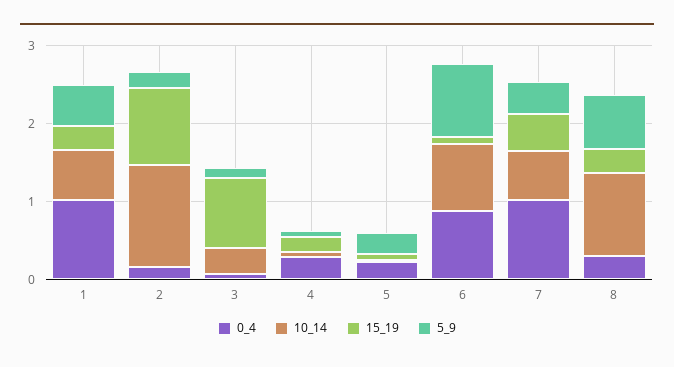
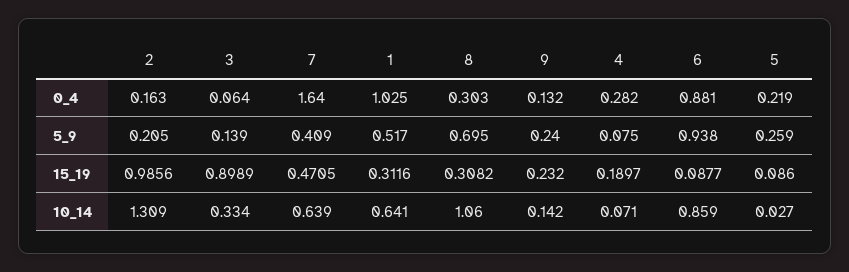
0_4, 7: 1 -> 1.64
0_4, 9: none -> 0.132
5_9, 9: none -> 0.24
15_19, 9: none -> 0.232
10_14, 9: none -> 0.142

